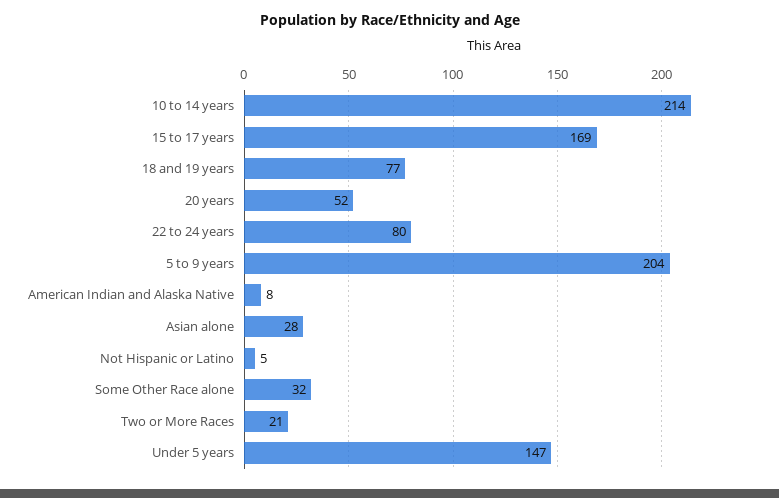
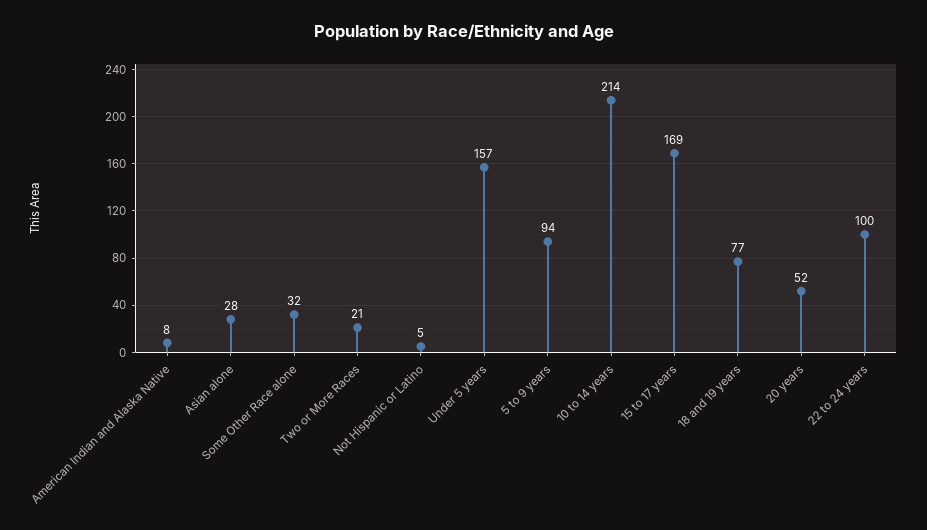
22 to 24 years: 80 -> 100
5 to 9 years: 204 -> 94
Under 5 years: 147 -> 157

